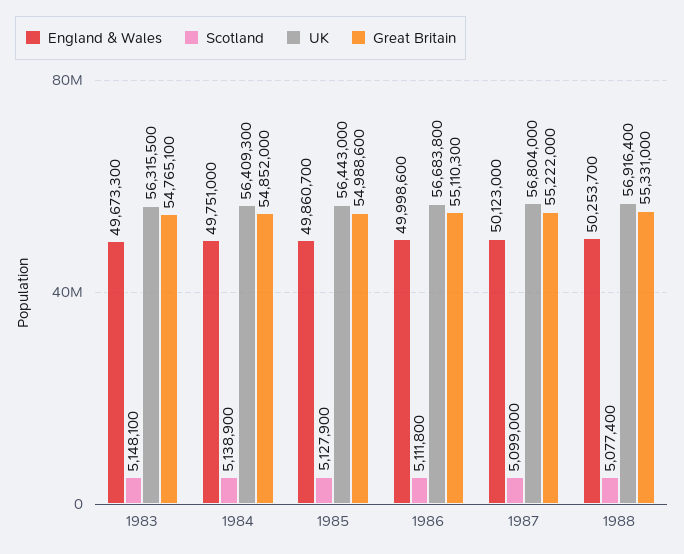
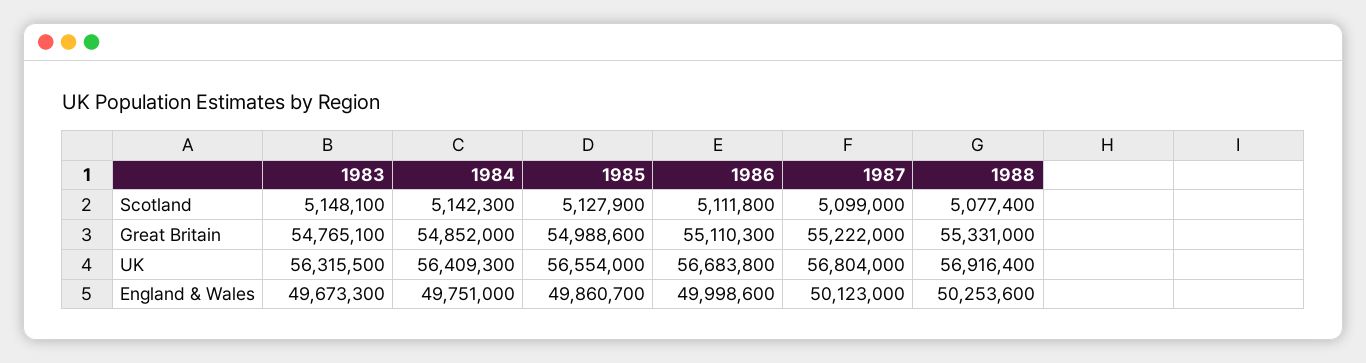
Scotland, 1984: 5138900 -> 5142300
UK, 1985: 56443000 -> 56554000
England & Wales, 1988: 50253700 -> 50253600

